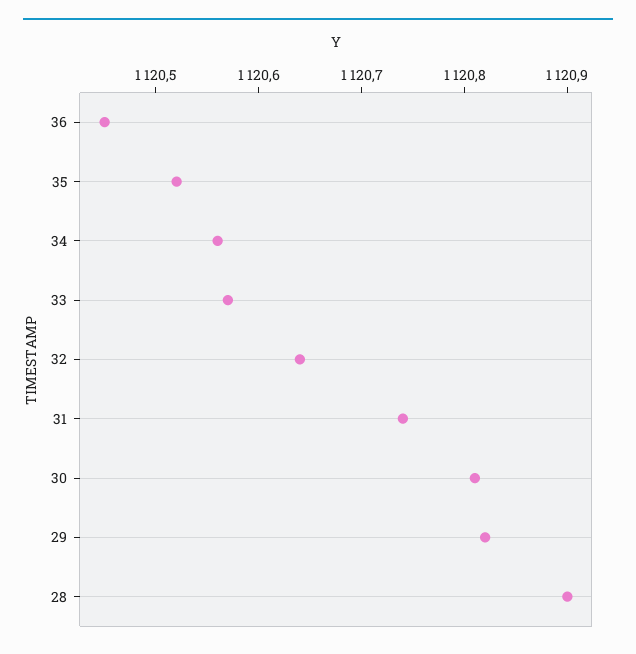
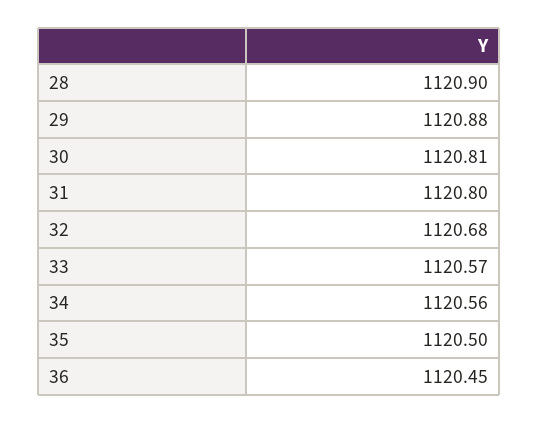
35: 1120.52 -> 1120.5
32: 1120.64 -> 1120.68
31: 1120.74 -> 1120.8
29: 1120.82 -> 1120.88

